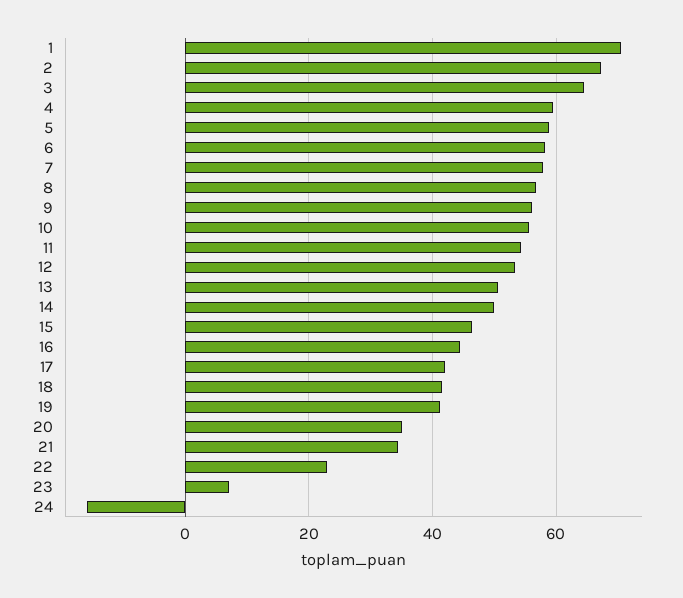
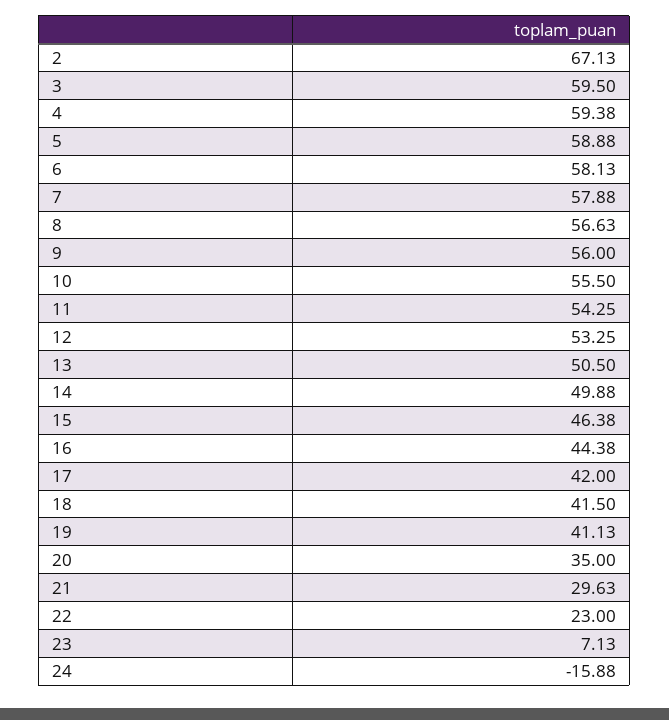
1: 70 -> none
3: 64 -> 59.5
21: 34 -> 29.63

